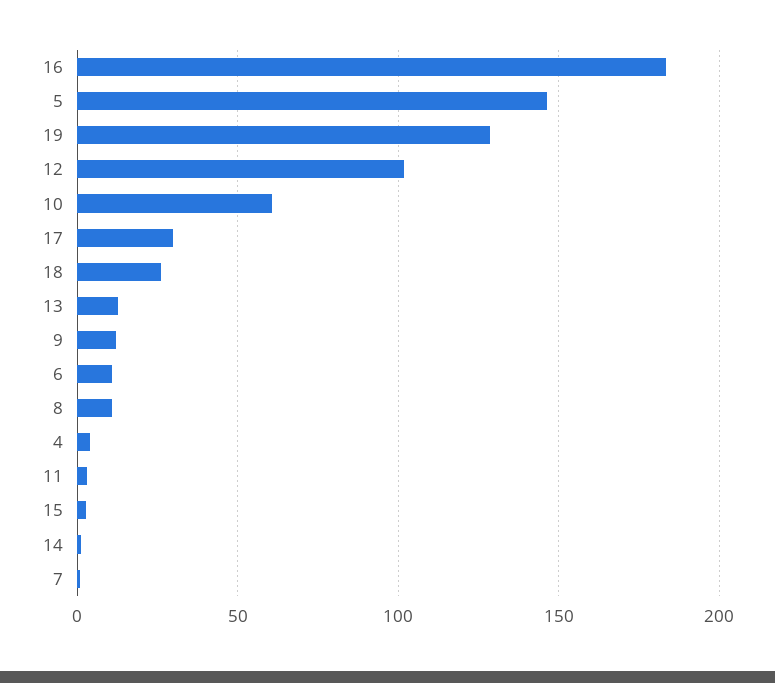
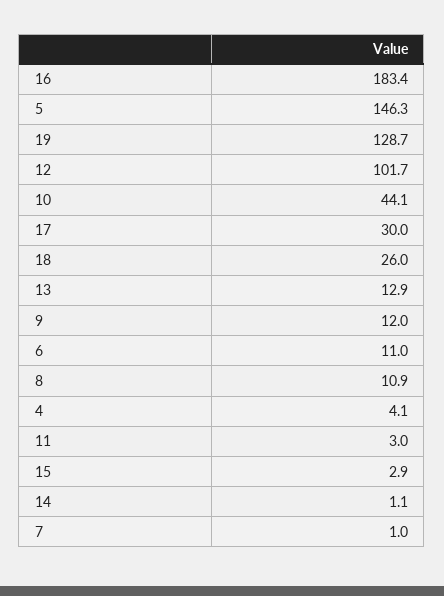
10: 60 -> 44.1

